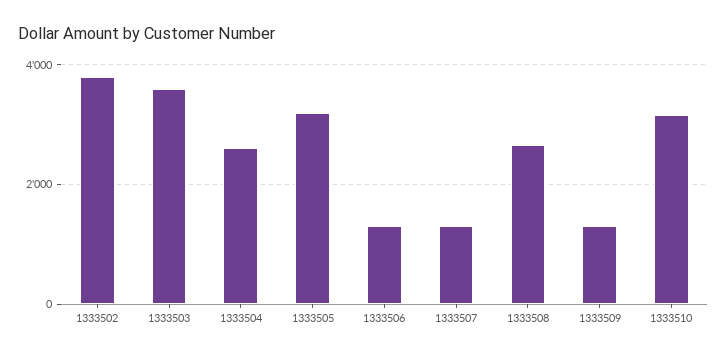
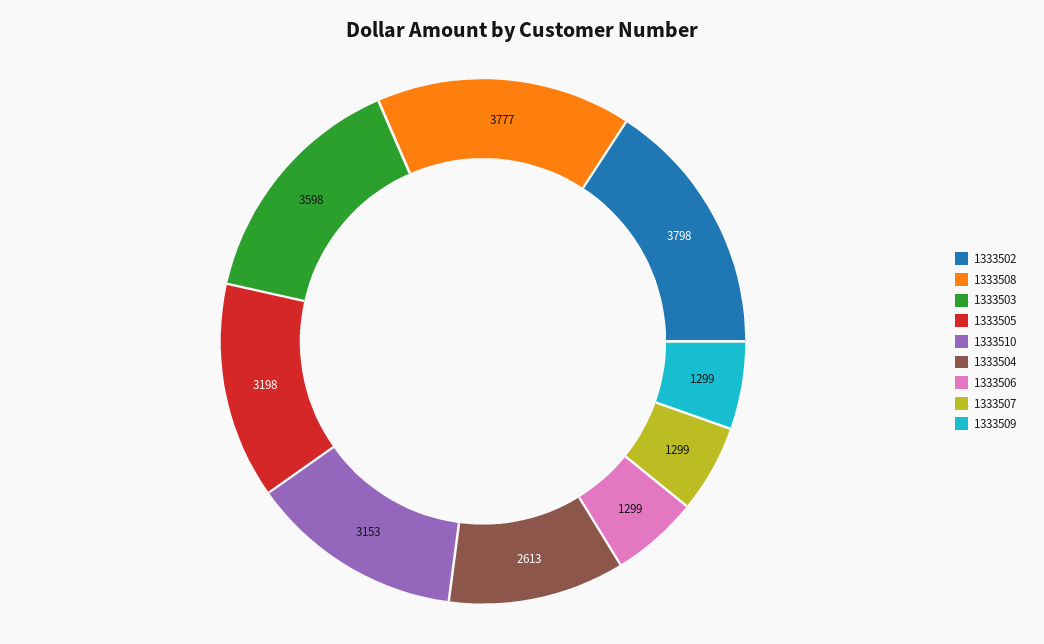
1333508: 2600 -> 3777

